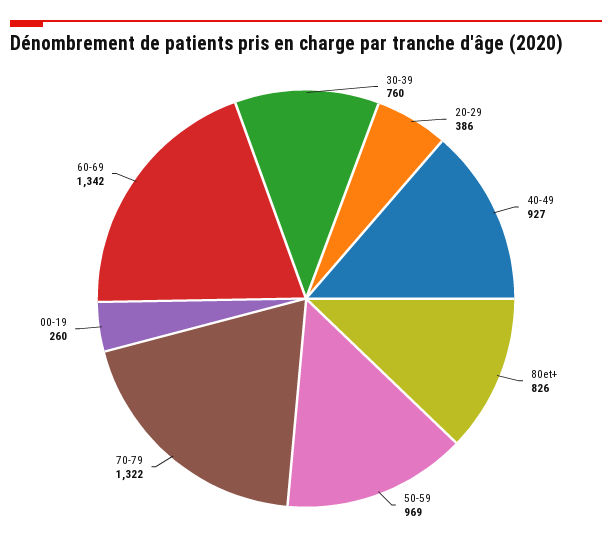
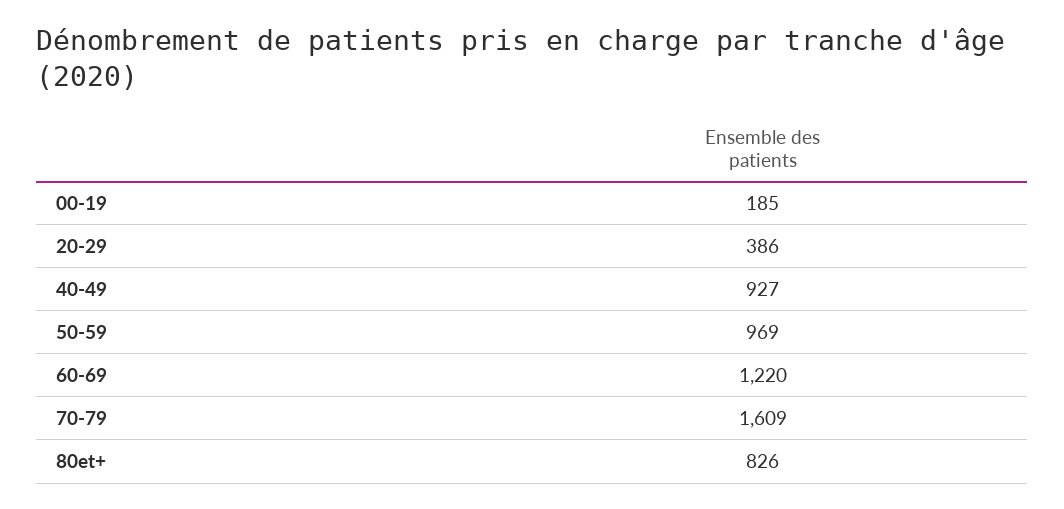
30-39: 760 -> none
70-79: 1322 -> 1609
00-19: 260 -> 185
60-69: 1342 -> 1220

